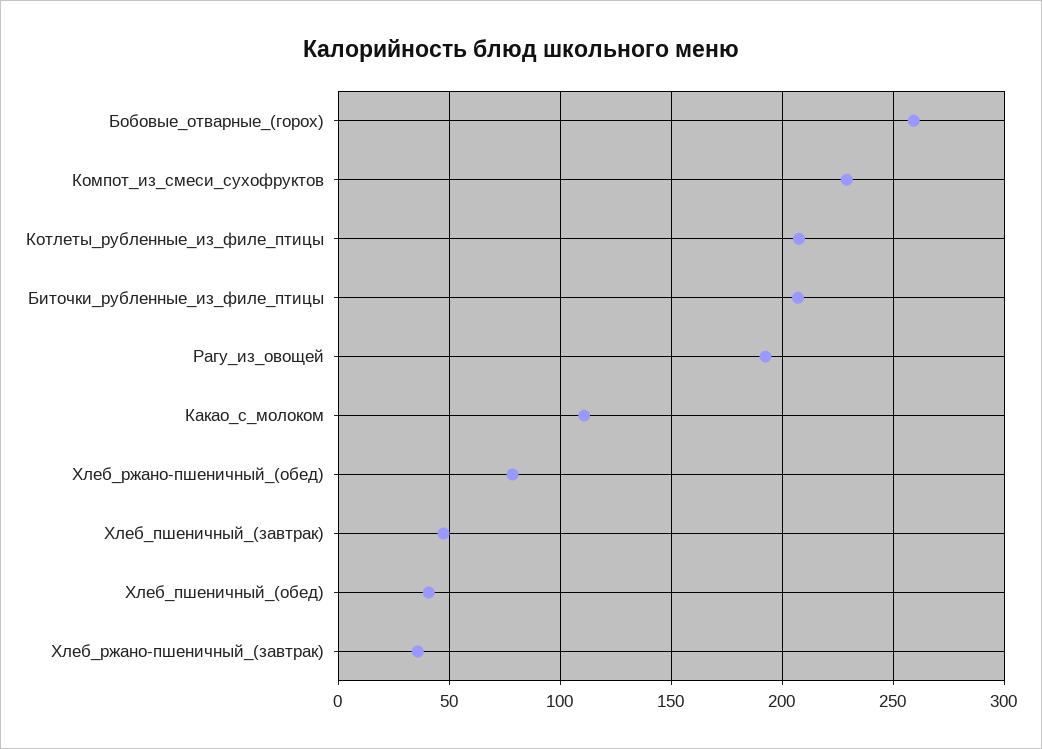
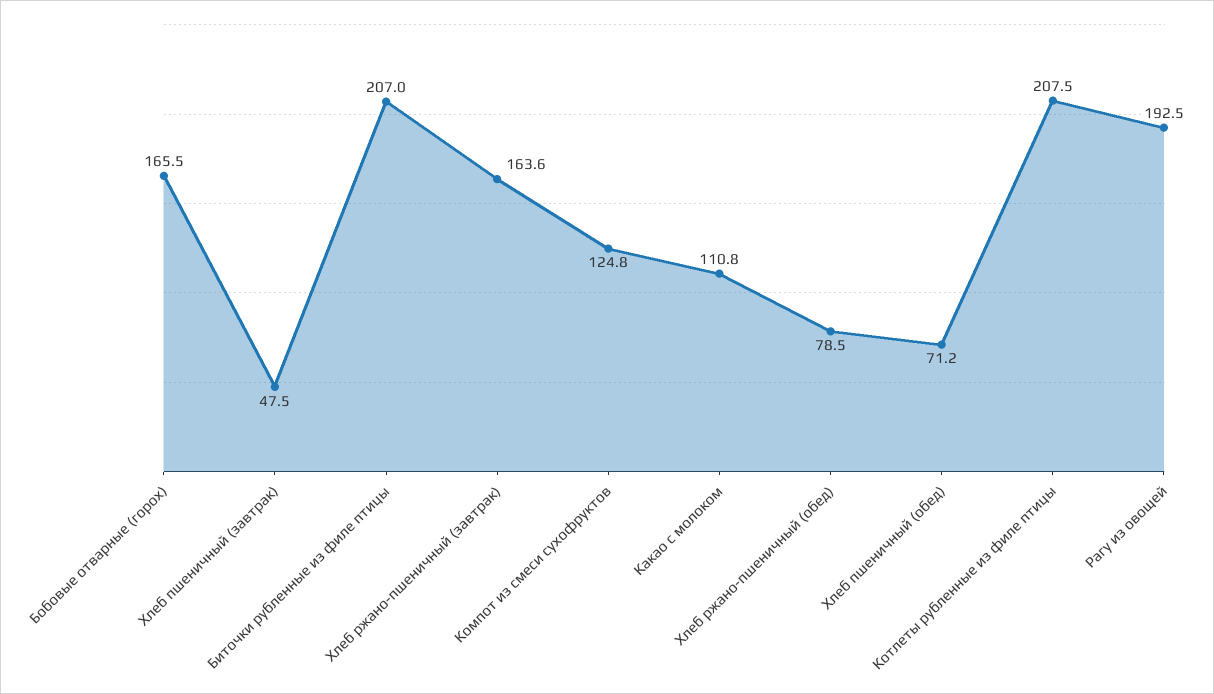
Бобовые_отварные_(горох): 260 -> 165.5
Компот_из_смеси_сухофруктов: 230 -> 124.8
Хлеб_пшеничный_(обед): 40 -> 71.2
Хлеб_ржано-пшеничный_(завтрак): 35 -> 163.6

